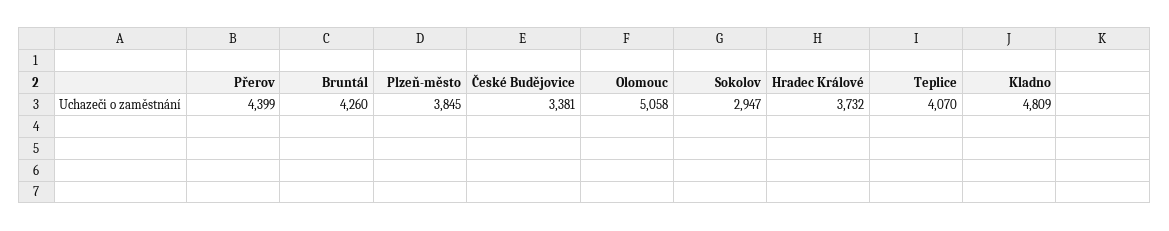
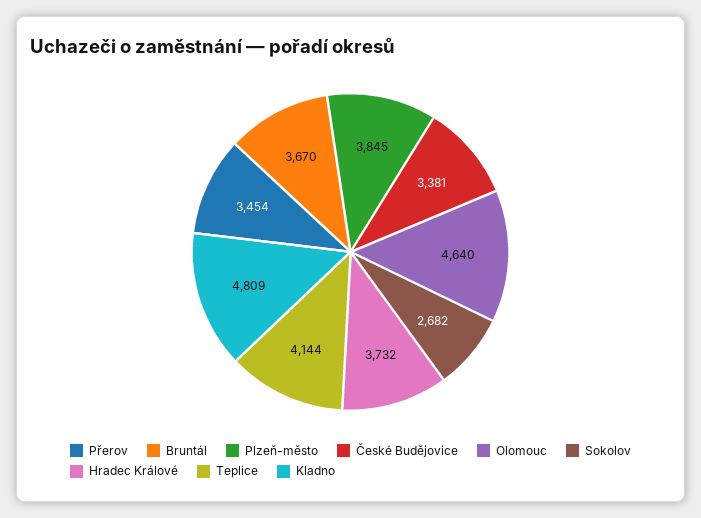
Přerov: 4399 -> 3454
Bruntál: 4260 -> 3670
Olomouc: 5058 -> 4640
Sokolov: 2947 -> 2682
Teplice: 4070 -> 4144

